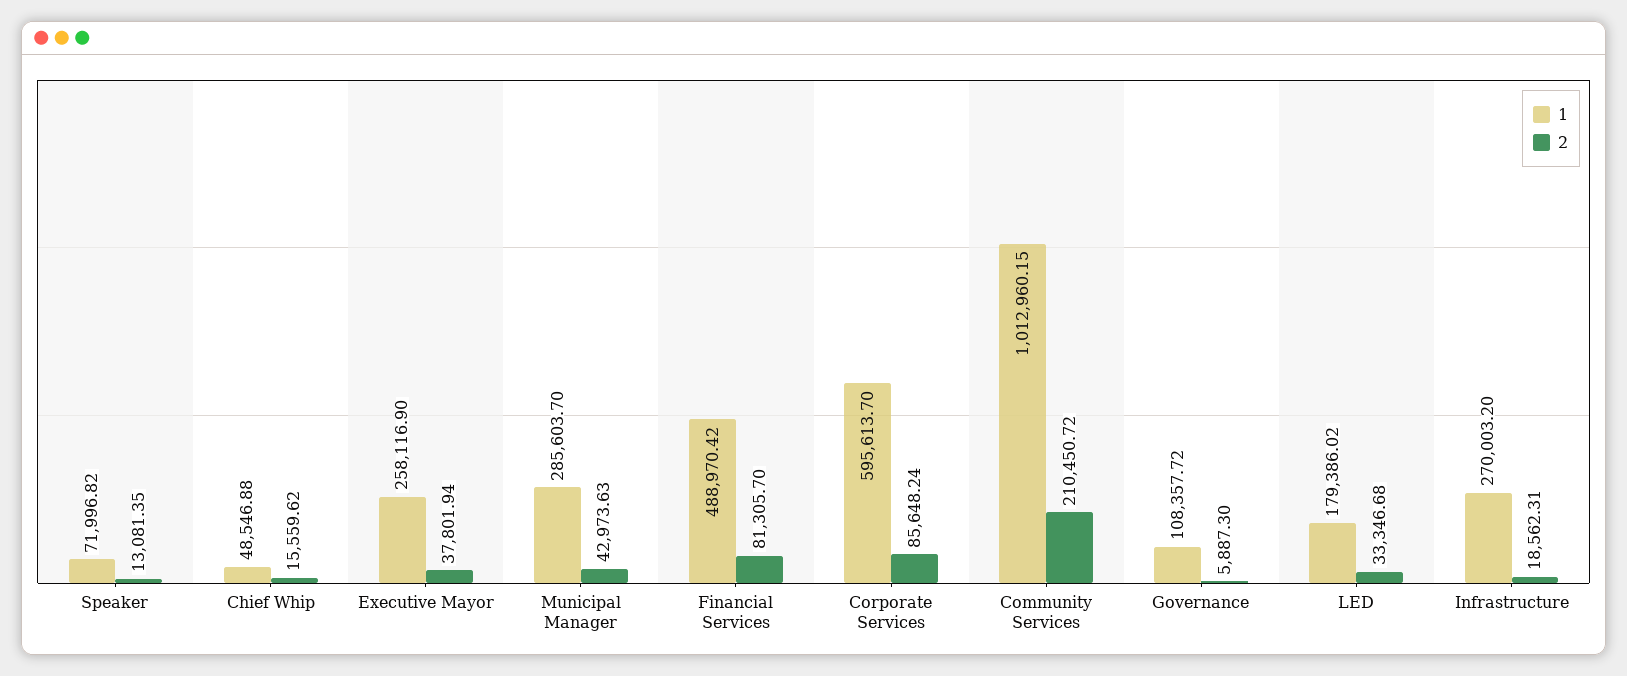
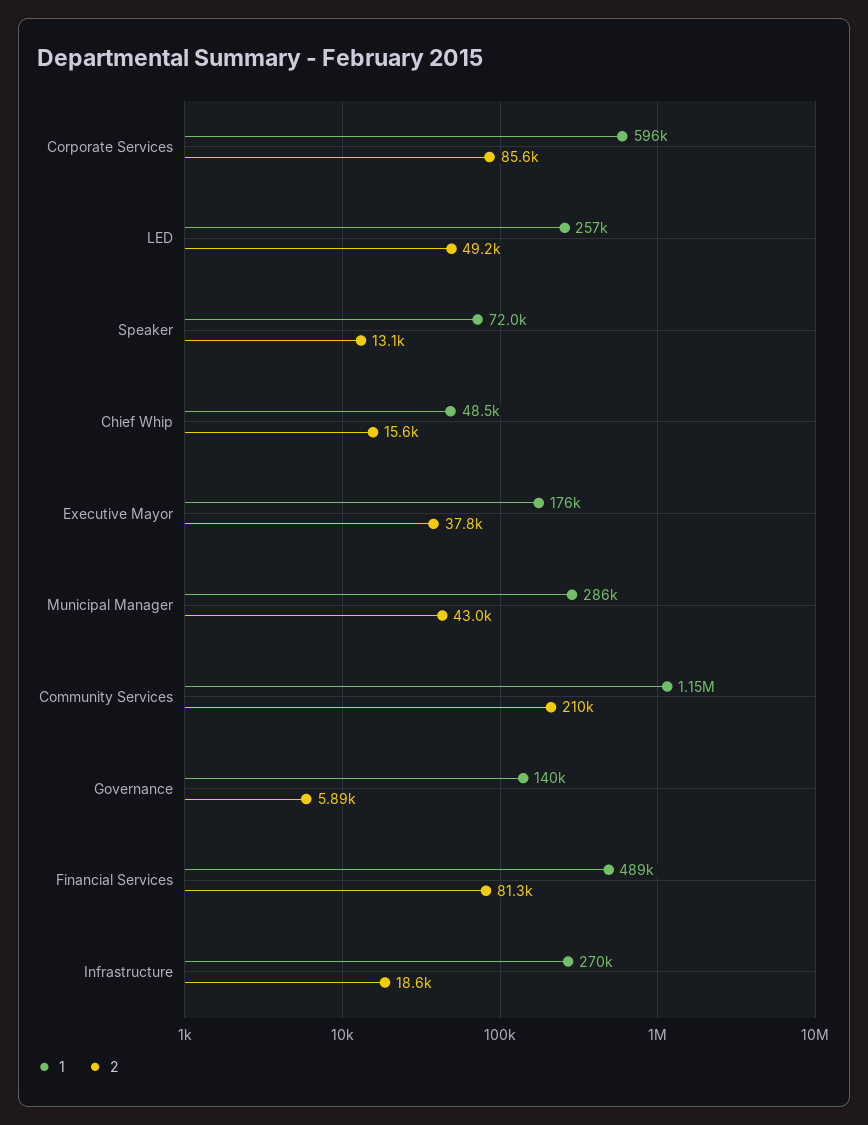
1, Executive Mayor: 258116.9 -> 176000
1, Community Services: 1012960.15 -> 1150000
1, Governance: 108357.72 -> 140000
1, LED: 179386.02 -> 257000
2, LED: 33346.68 -> 49200

